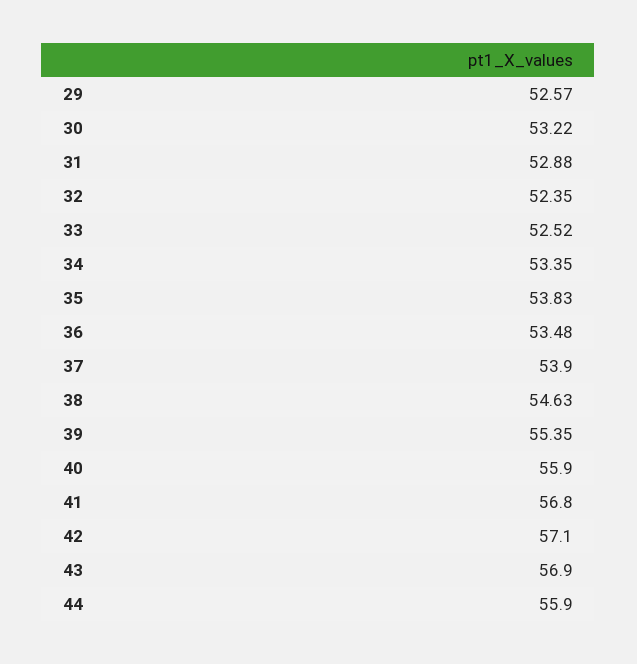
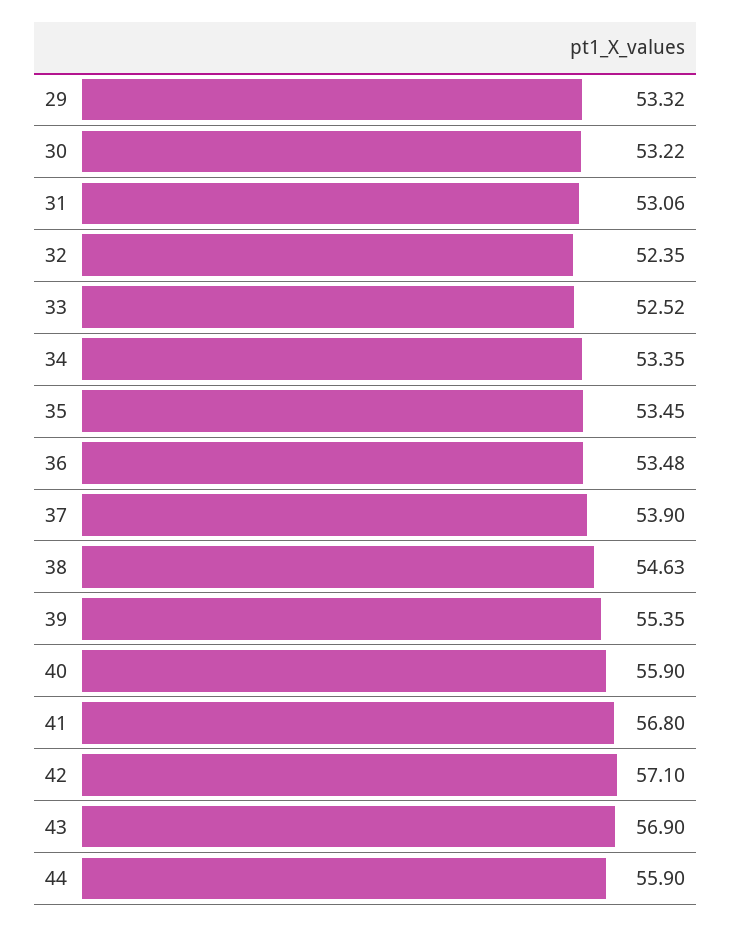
29: 52.57 -> 53.32
31: 52.88 -> 53.06
35: 53.83 -> 53.45

